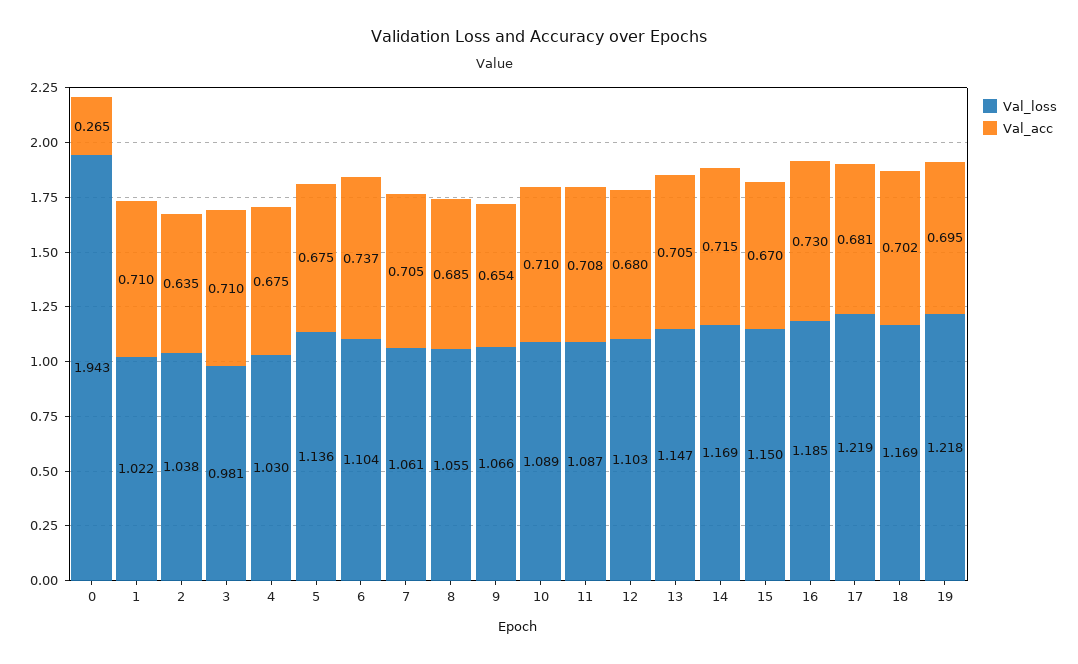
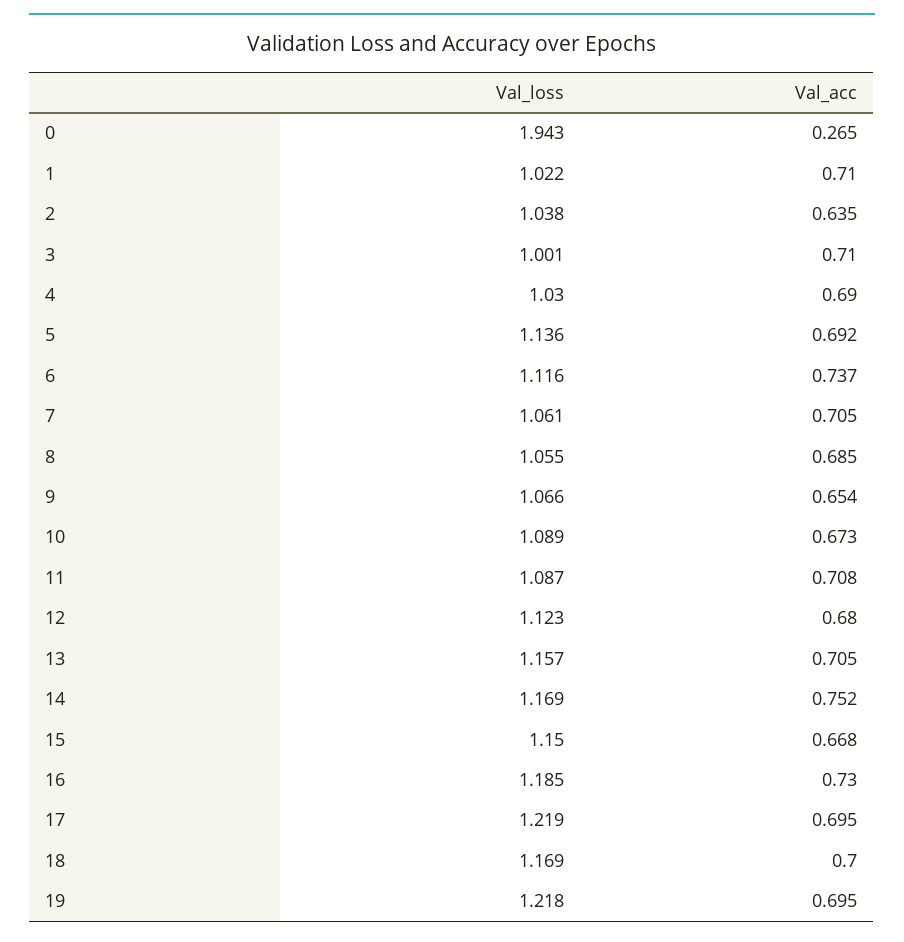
Val_loss, 3: 0.981 -> 1.001
Val_acc, 4: 0.675 -> 0.69
Val_acc, 5: 0.675 -> 0.692
Val_loss, 6: 1.104 -> 1.116
Val_acc, 10: 0.71 -> 0.673
Val_loss, 12: 1.103 -> 1.123
Val_loss, 13: 1.147 -> 1.157
Val_acc, 14: 0.715 -> 0.752
Val_acc, 15: 0.67 -> 0.668
Val_acc, 17: 0.681 -> 0.695
Val_acc, 18: 0.702 -> 0.7

